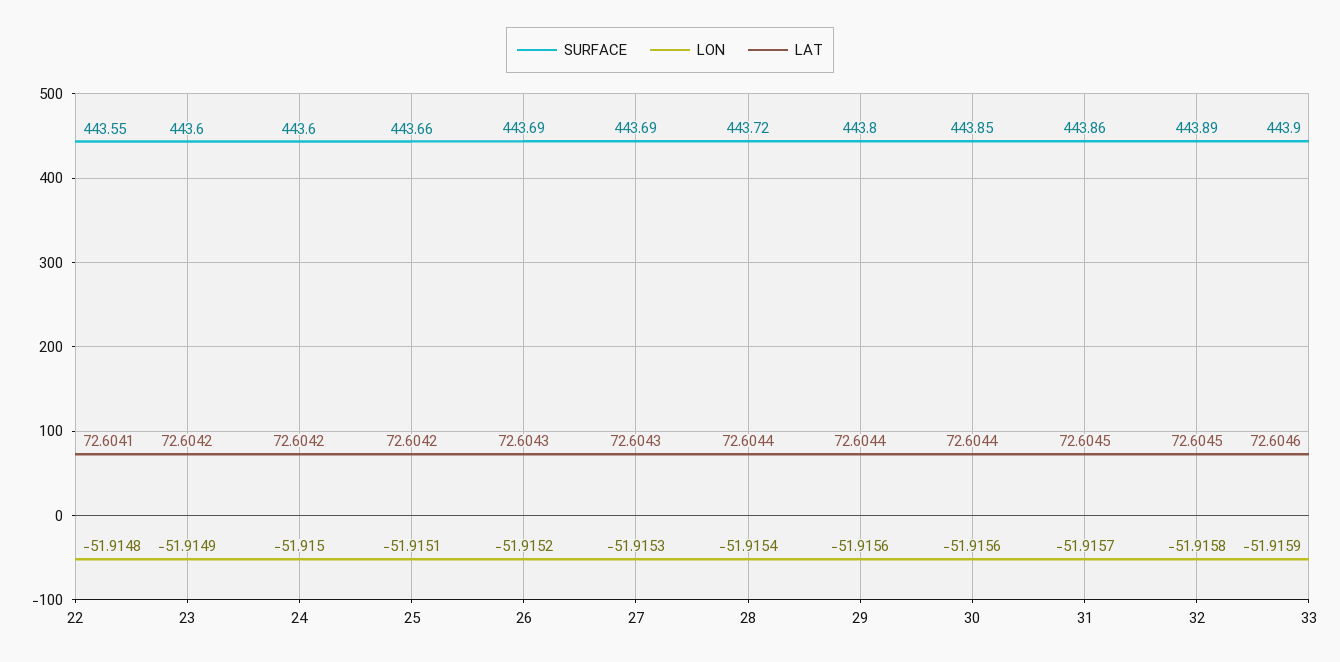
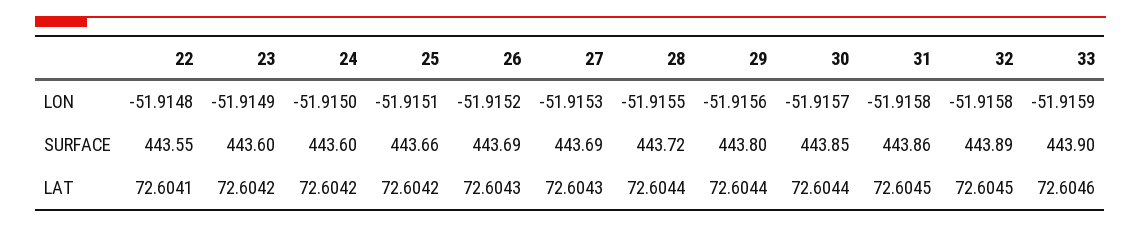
LON, 28: -51.9154 -> -51.9155
LON, 30: -51.9156 -> -51.9157
LON, 31: -51.9157 -> -51.9158

